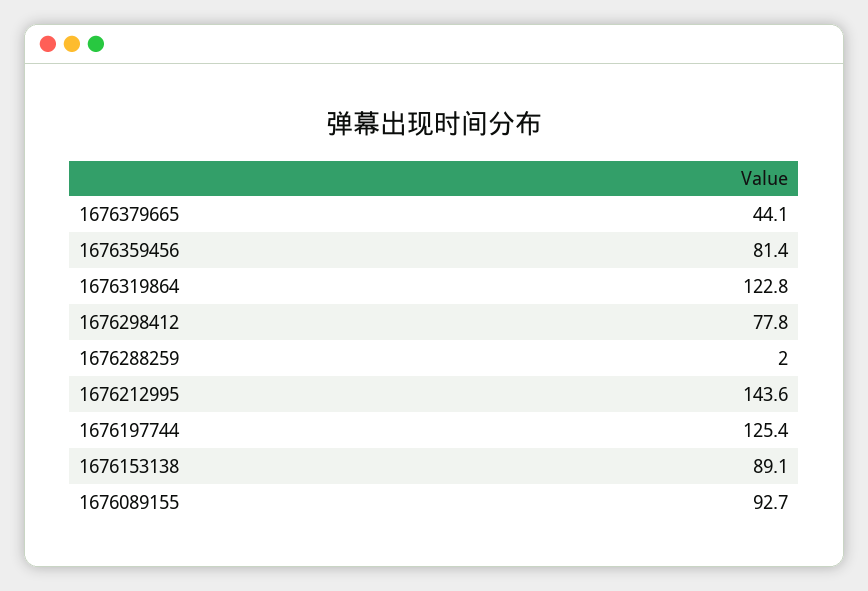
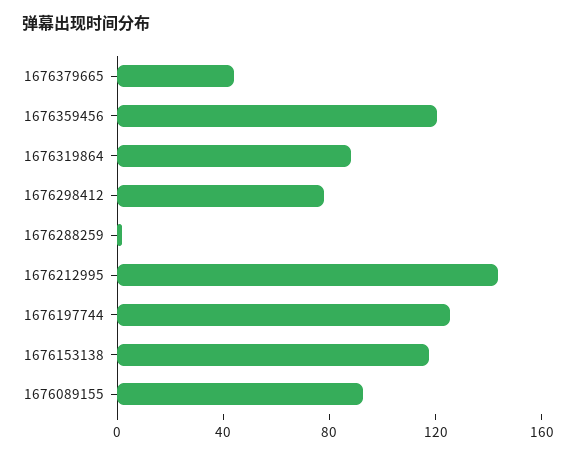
1676359456: 81.4 -> 120
1676319864: 122.8 -> 90
1676153138: 89.1 -> 120

